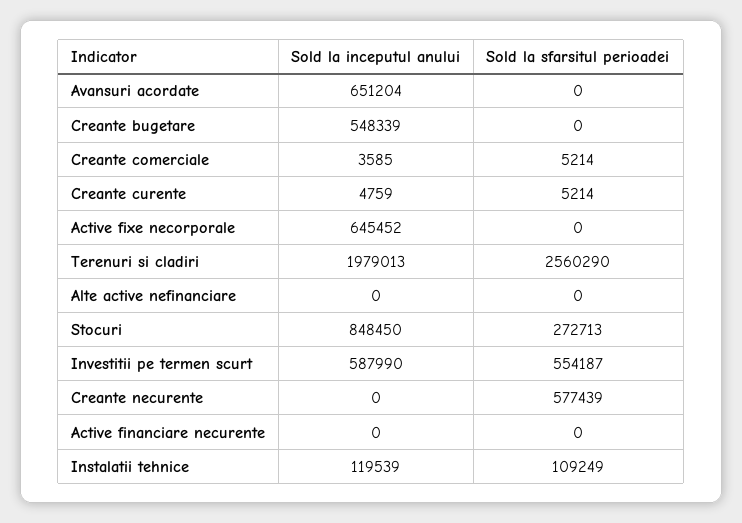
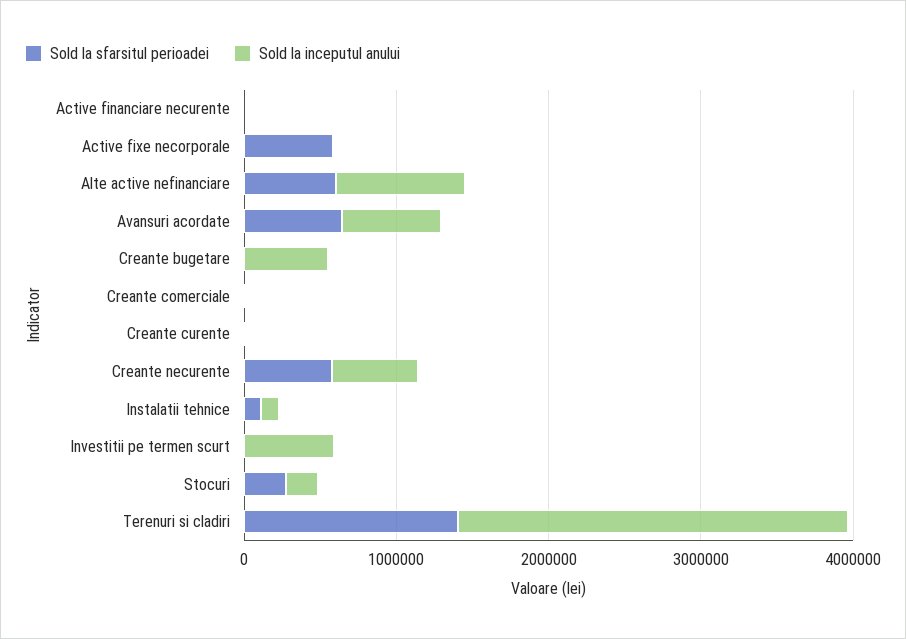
Sold la sfarsitul perioadei, Avansuri acordate: 0 -> 600000
Sold la inceputul anului, Active fixe necorporale: 645452 -> 0
Sold la sfarsitul perioadei, Active fixe necorporale: 0 -> 600000
Sold la inceputul anului, Terenuri si cladiri: 1979013 -> 2600000
Sold la sfarsitul perioadei, Terenuri si cladiri: 2560290 -> 1400000
Sold la inceputul anului, Alte active nefinanciare: 0 -> 800000
Sold la sfarsitul perioadei, Alte active nefinanciare: 0 -> 600000
Sold la inceputul anului, Stocuri: 848450 -> 200000
Sold la sfarsitul perioadei, Investitii pe termen scurt: 554187 -> 0
Sold la inceputul anului, Creante necurente: 0 -> 600000

